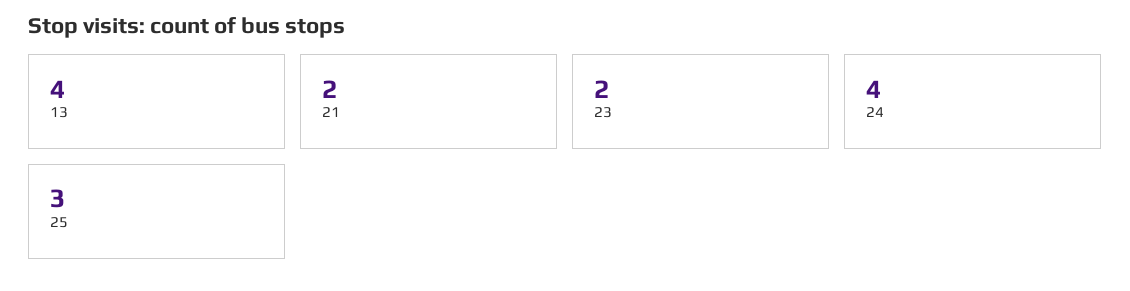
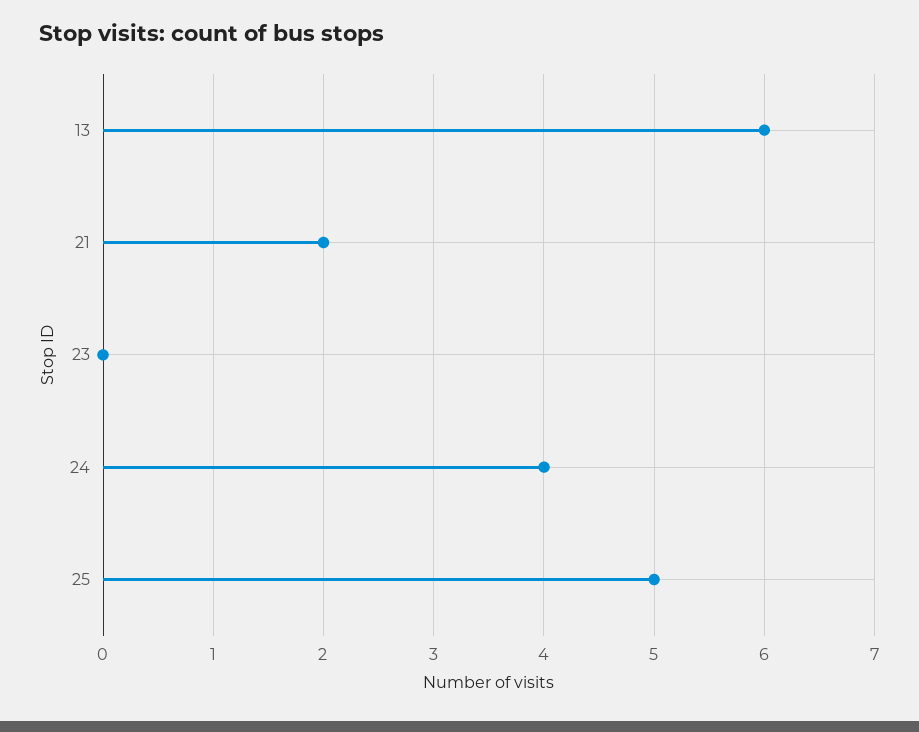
13: 4 -> 6
23: 2 -> 0
25: 3 -> 5

